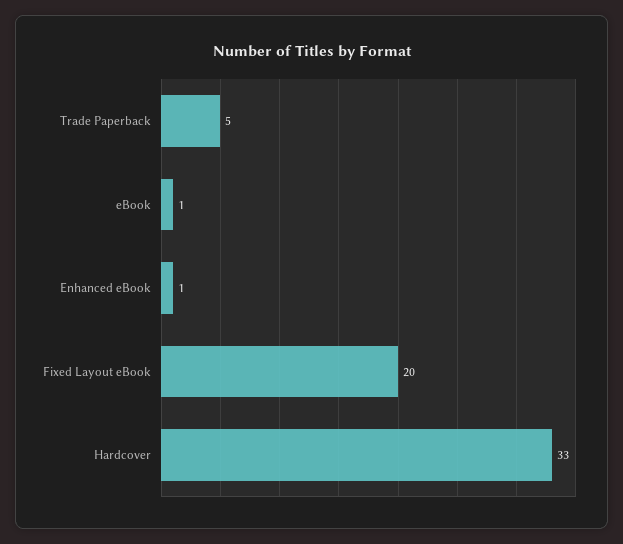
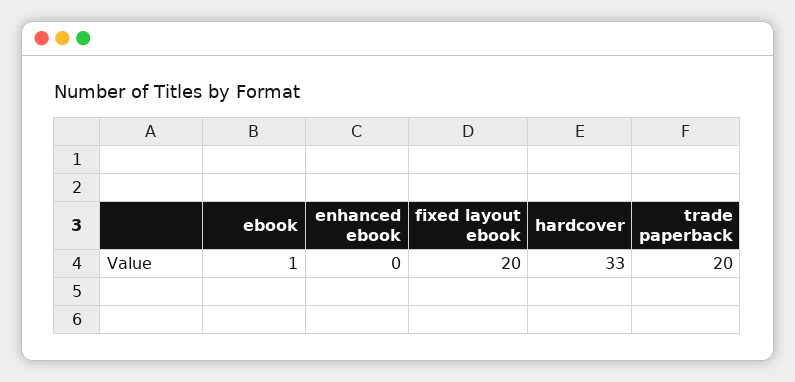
Trade Paperback: 5 -> 20
Enhanced eBook: 1 -> 0

